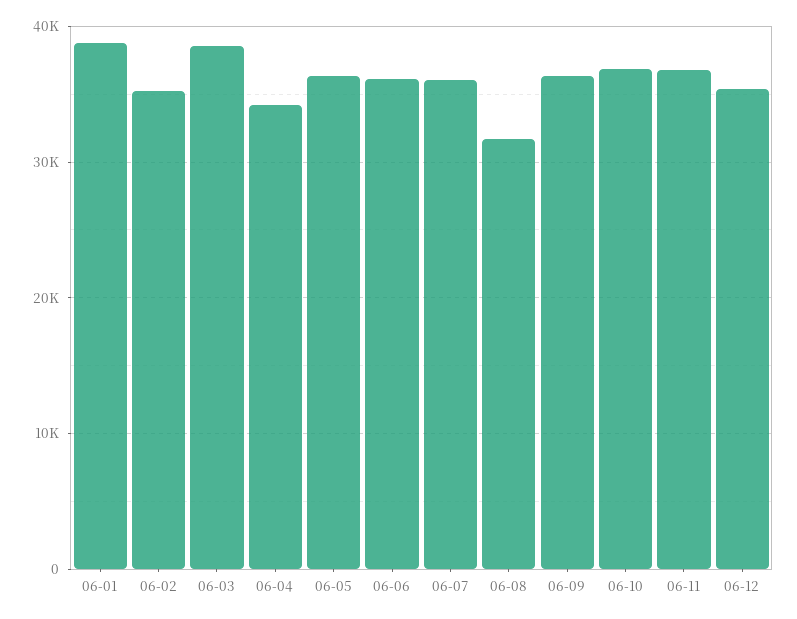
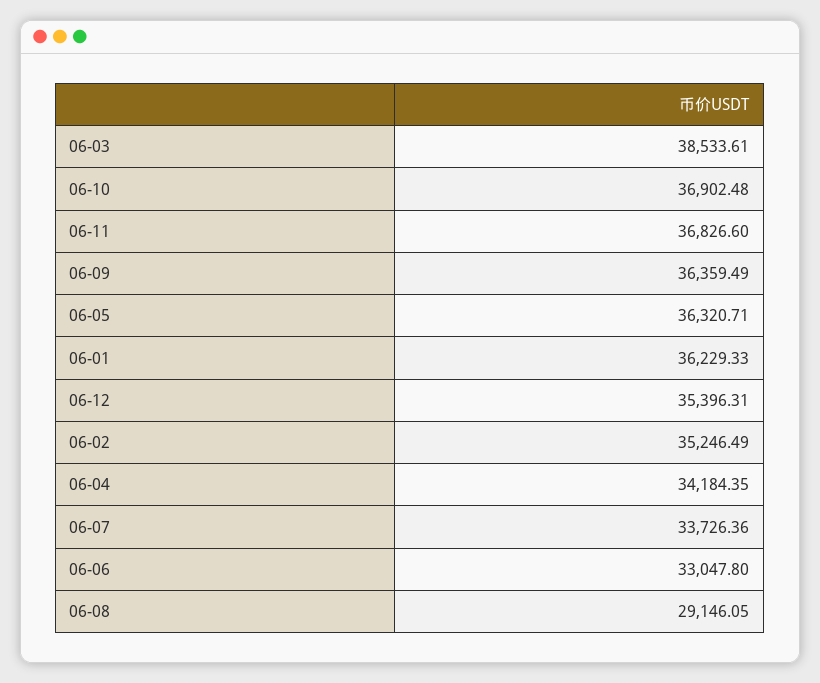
06-01: 39000 -> 36229.33
06-06: 36000 -> 33047.8
06-07: 36000 -> 33726.36
06-08: 32000 -> 29146.05

